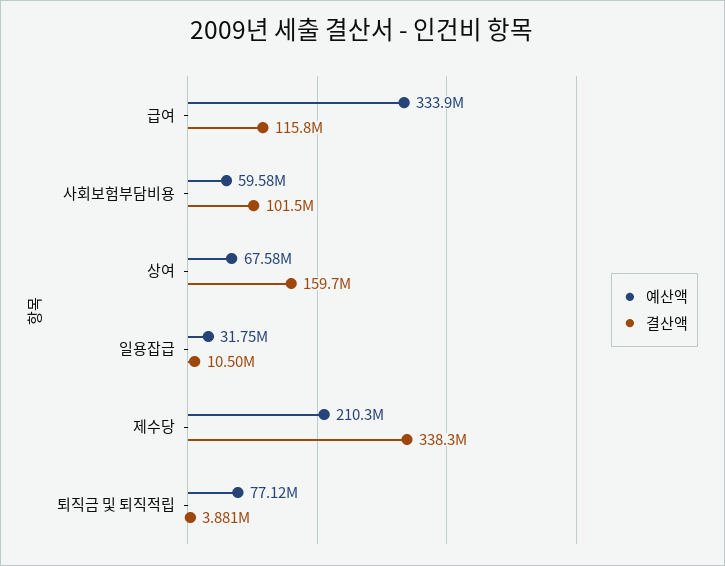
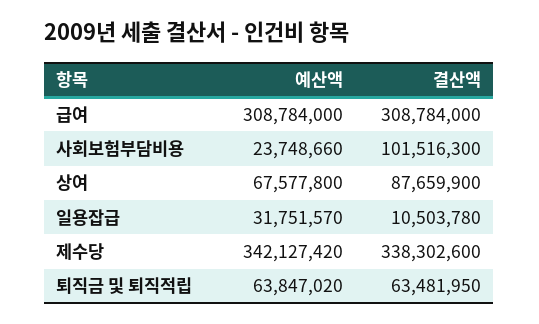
예산액, 급여: 333900000 -> 308784000
결산액, 급여: 115800000 -> 308784000
예산액, 사회보험부담비용: 59580000 -> 23748660
결산액, 상여: 159700000 -> 87659900
예산액, 제수당: 210300000 -> 342127420
예산액, 퇴직금 및 퇴직적립: 77120000 -> 63847020
결산액, 퇴직금 및 퇴직적립: 3881000 -> 63481950

